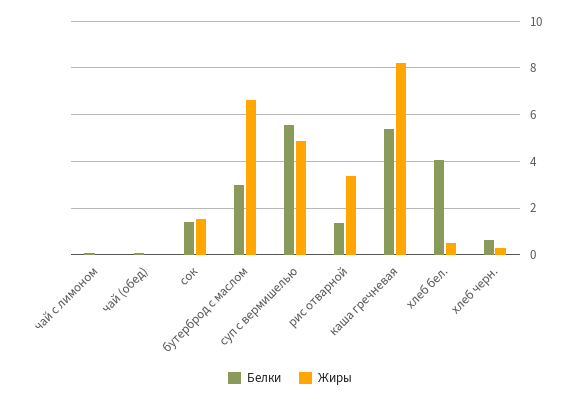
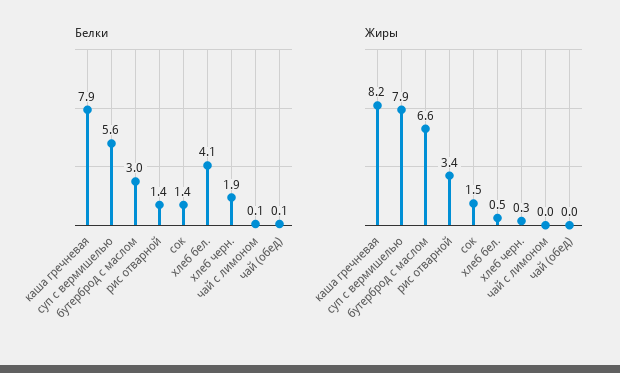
Жиры, суп с вермишелью: 5 -> 7.9
Белки, каша гречневая: 5.5 -> 7.9
Белки, хлеб черн.: 0.5 -> 1.9

